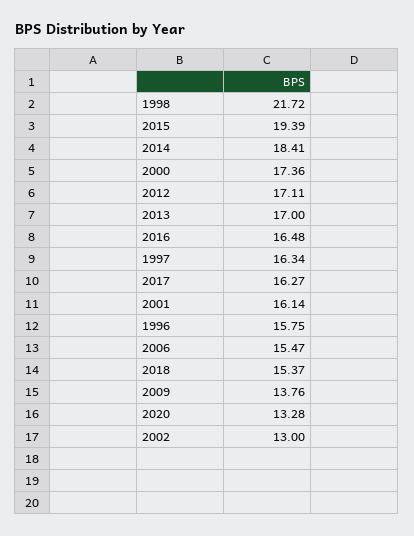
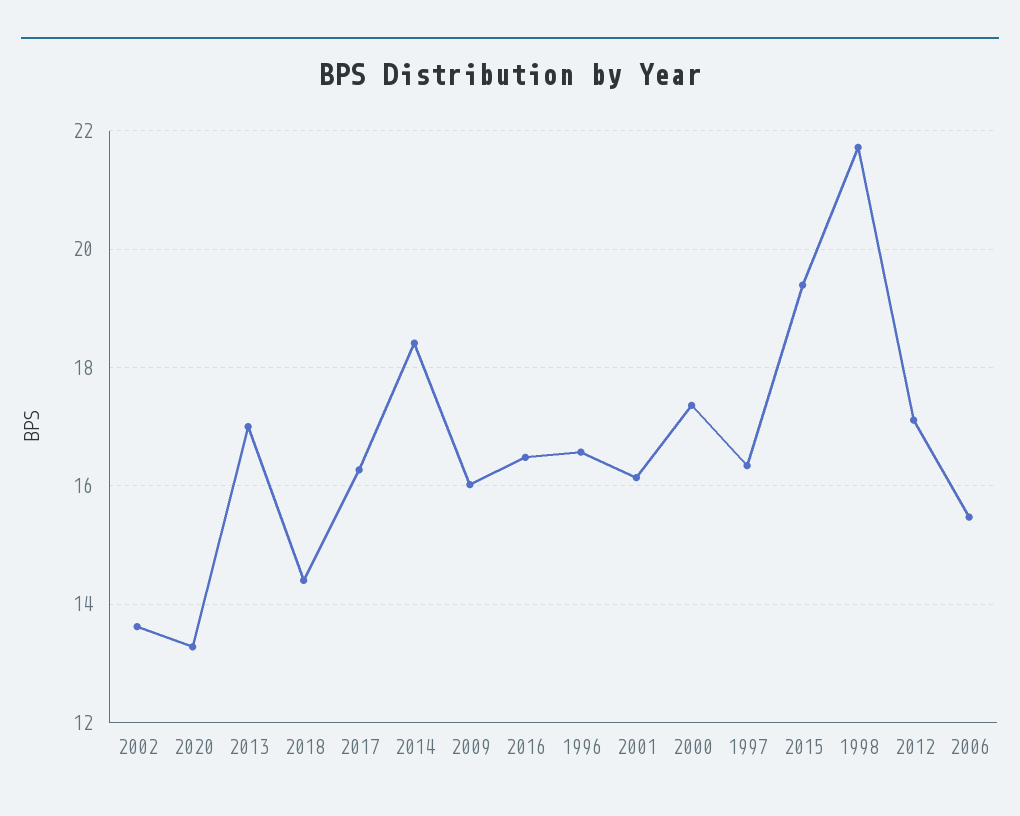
1996: 15.75 -> 16.6
2018: 15.37 -> 14.4
2009: 13.76 -> 16
2002: 13 -> 13.6

